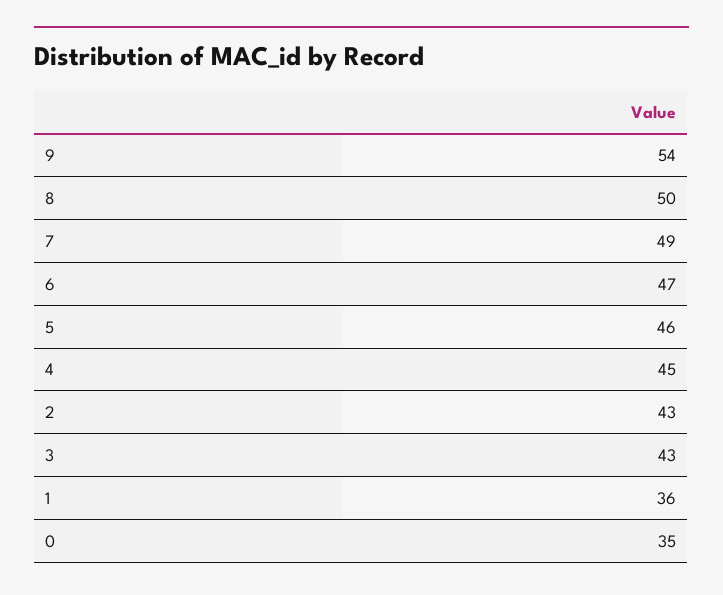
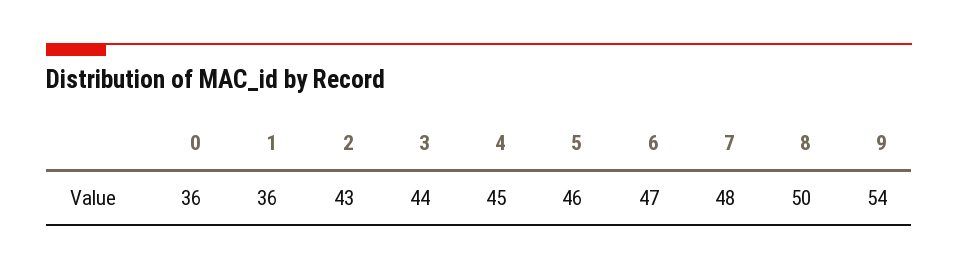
7: 49 -> 48
3: 43 -> 44
0: 35 -> 36

